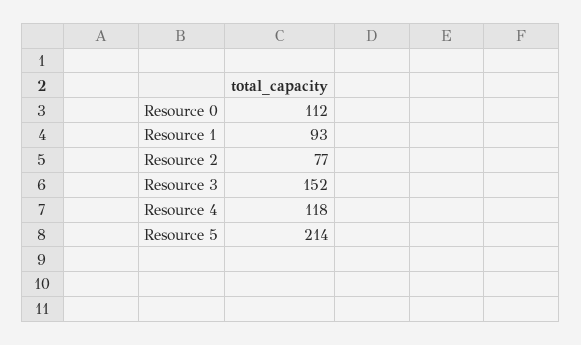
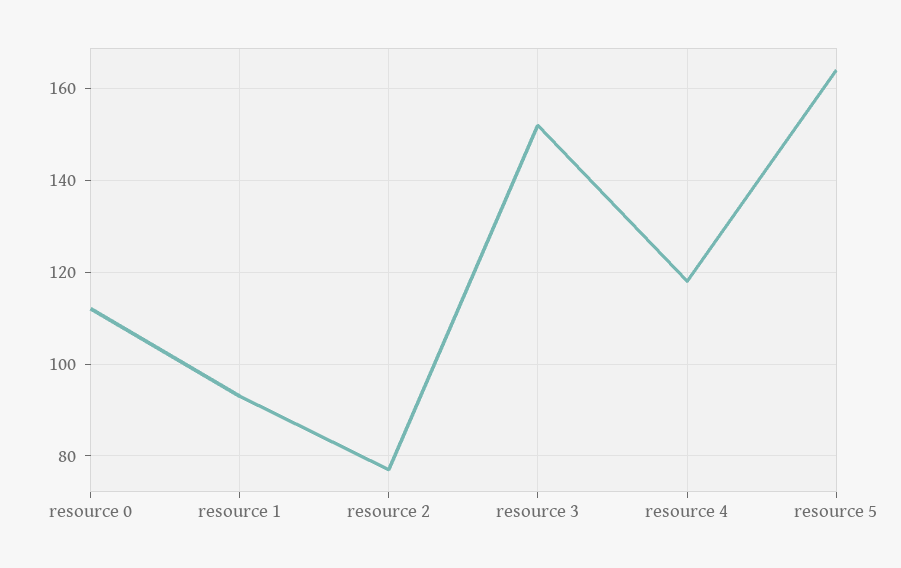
Resource 5: 214 -> 165

